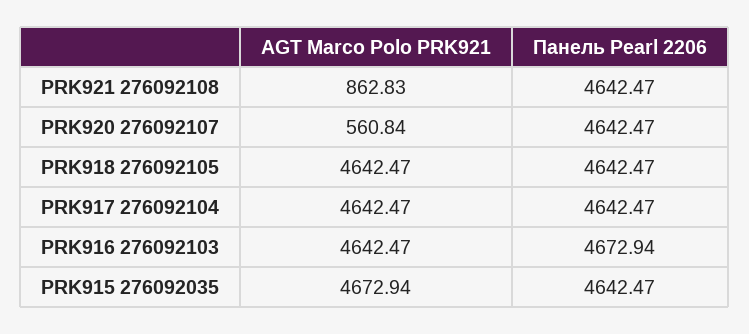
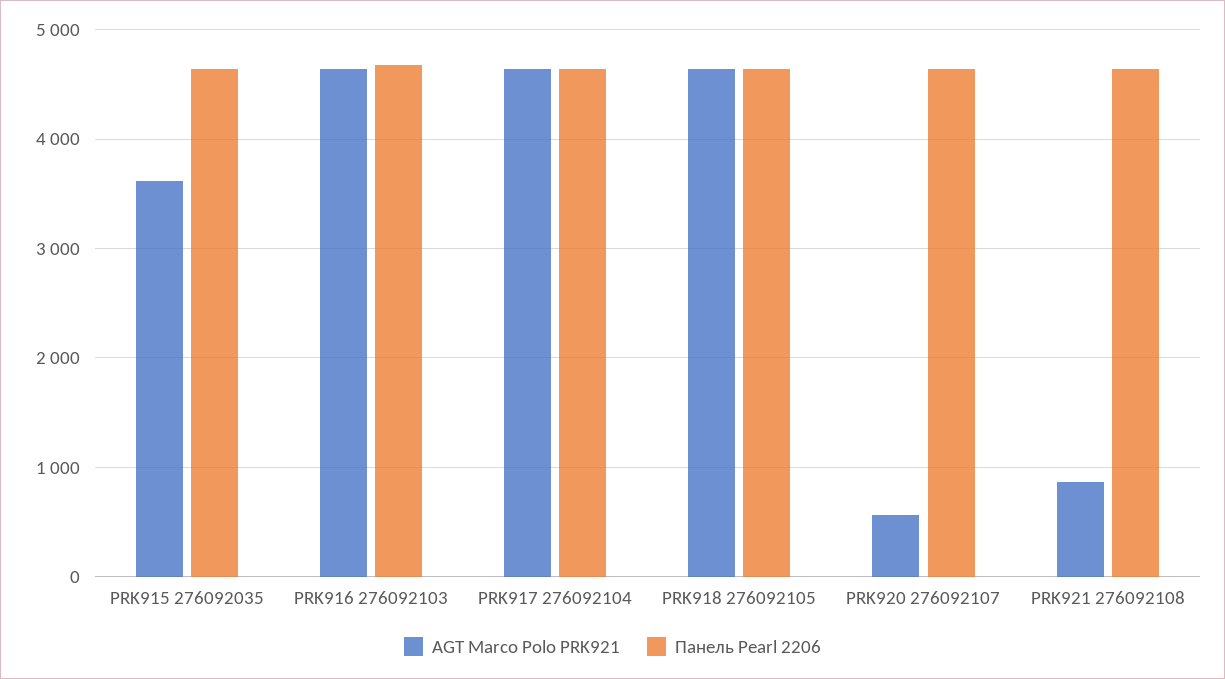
AGT Marco Polo PRK921, PRK915 276092035: 4672.94 -> 3600

